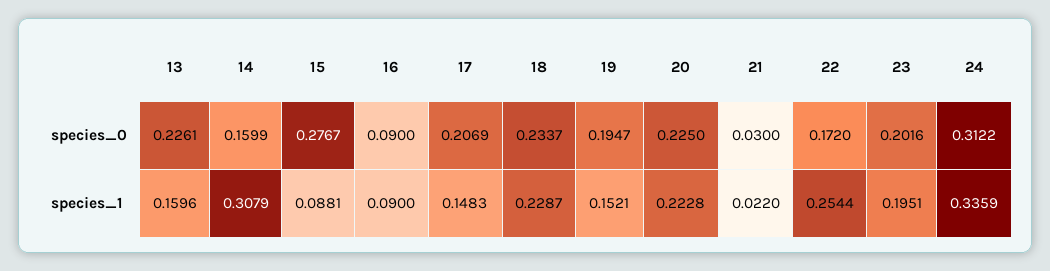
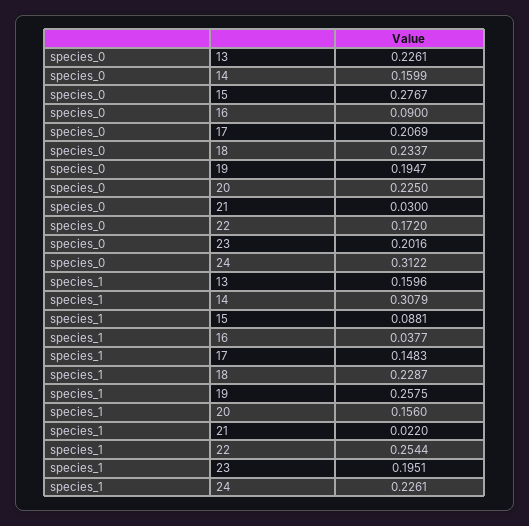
16, species_1: 0.09 -> 0.0377
19, species_1: 0.1521 -> 0.2575
20, species_1: 0.2228 -> 0.156
24, species_1: 0.3359 -> 0.2261

